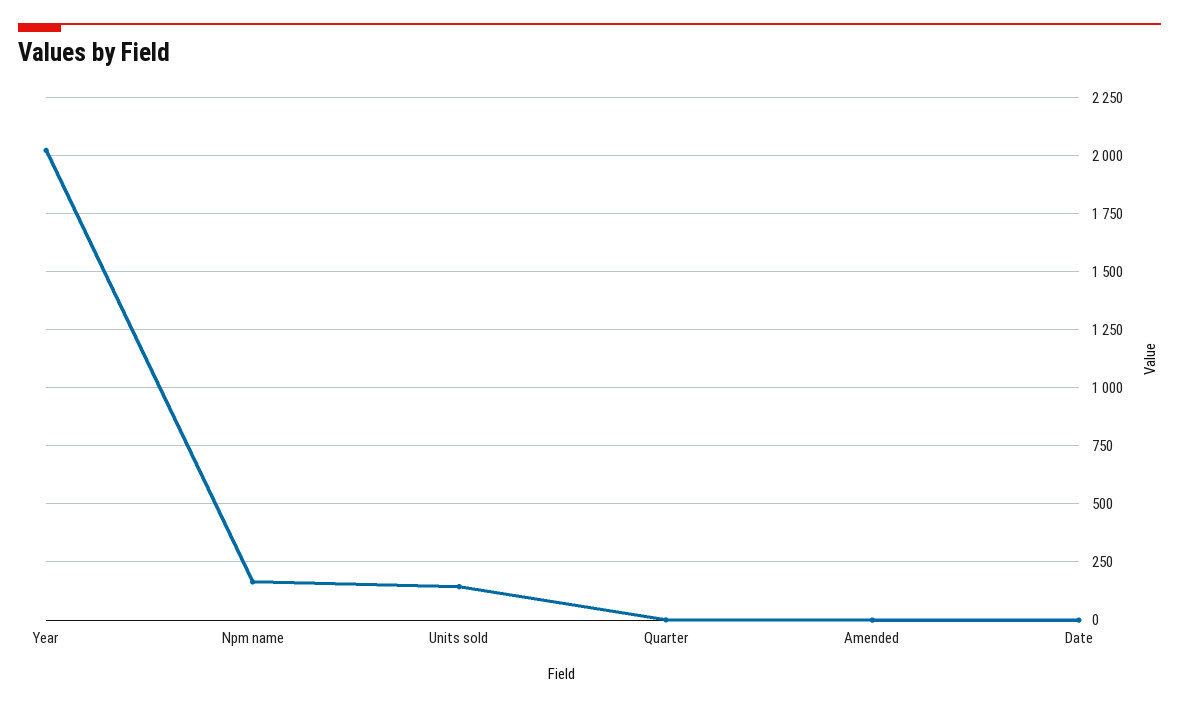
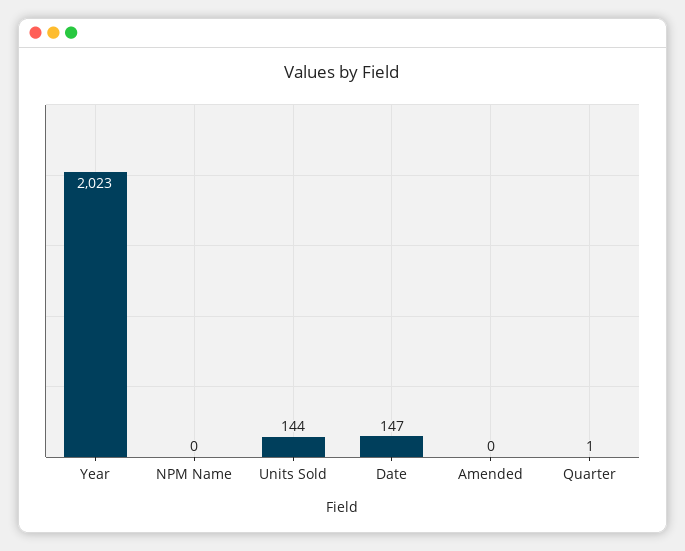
Npm name: 150 -> 0
Date: 0 -> 147

